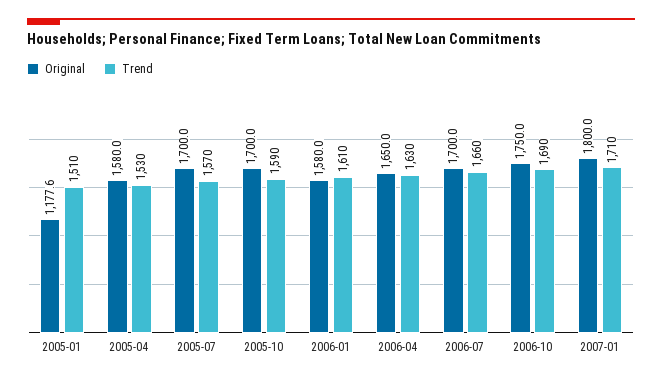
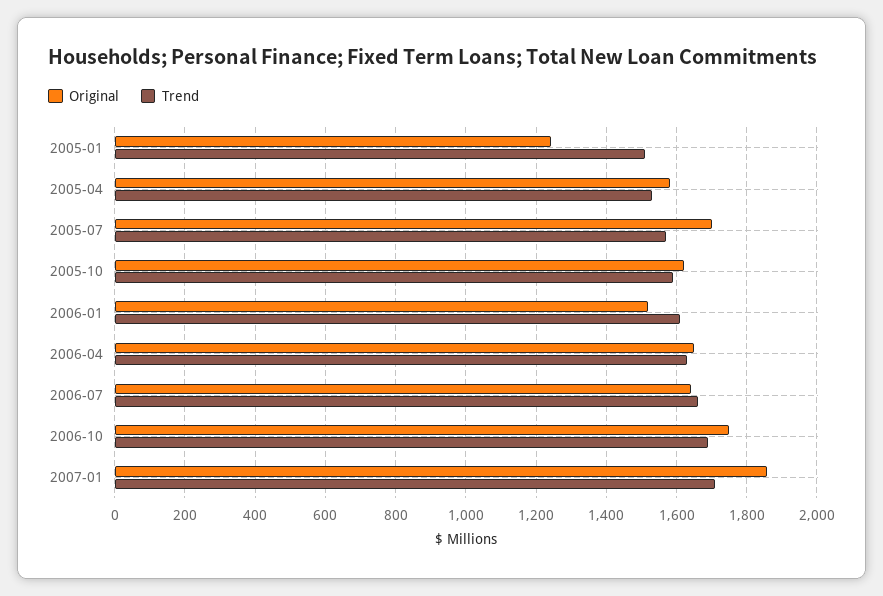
Original, 2005-01: 1177.6 -> 1240
Original, 2005-10: 1700 -> 1620
Original, 2006-01: 1580 -> 1520
Original, 2006-07: 1700 -> 1640
Original, 2007-01: 1800 -> 1860

